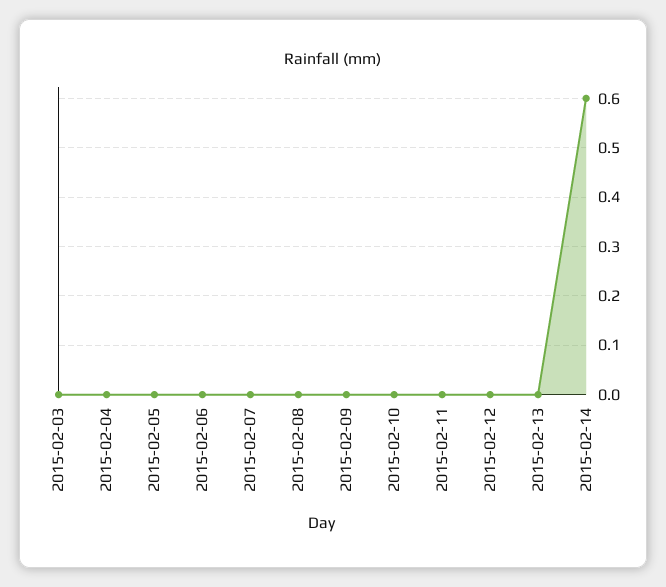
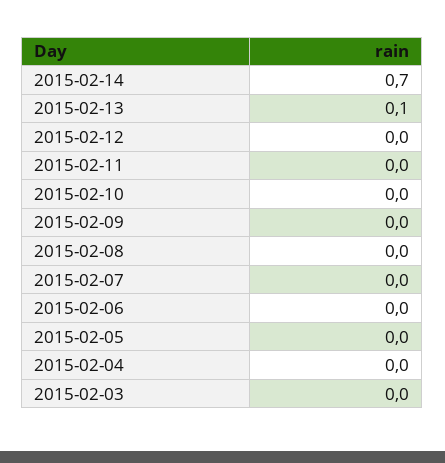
2015-02-13: 0 -> 0.1
2015-02-14: 0.6 -> 0.7

